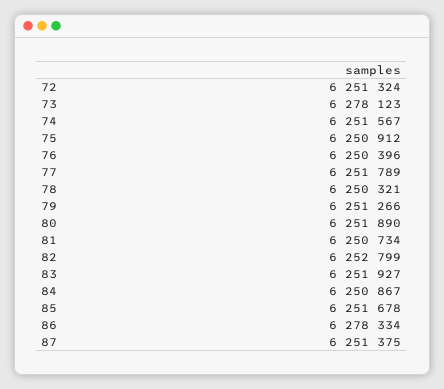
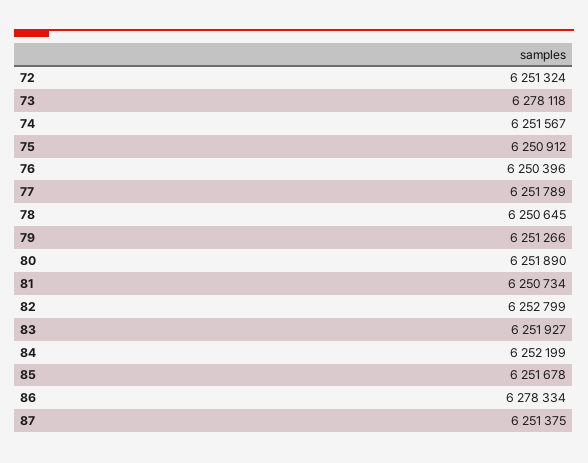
73: 6278123 -> 6278118
78: 6250321 -> 6250645
84: 6250867 -> 6252199

